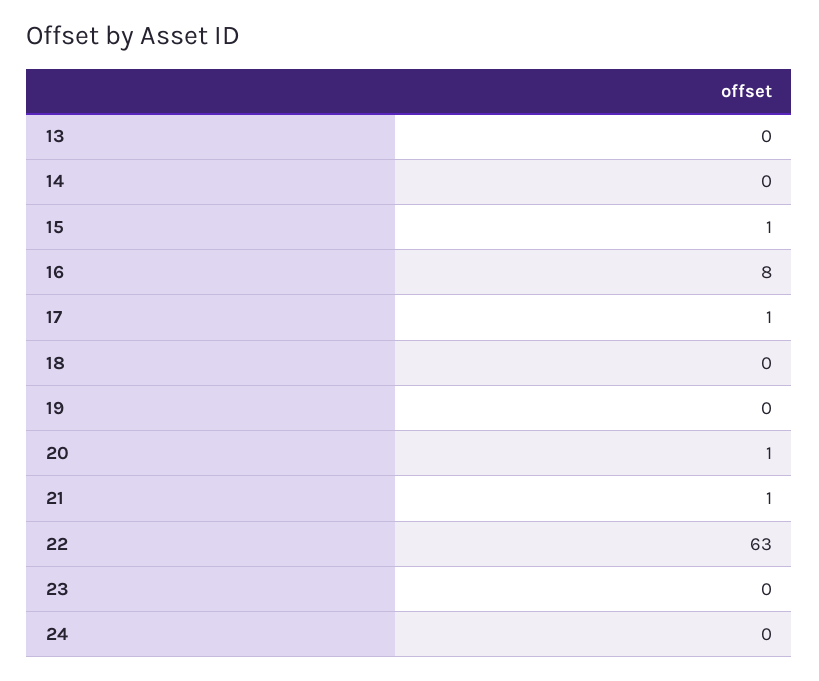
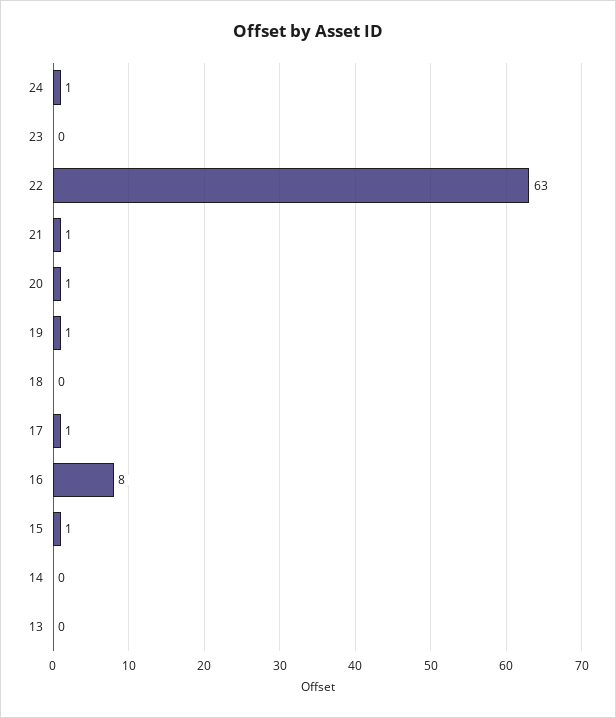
19: 0 -> 1
24: 0 -> 1

